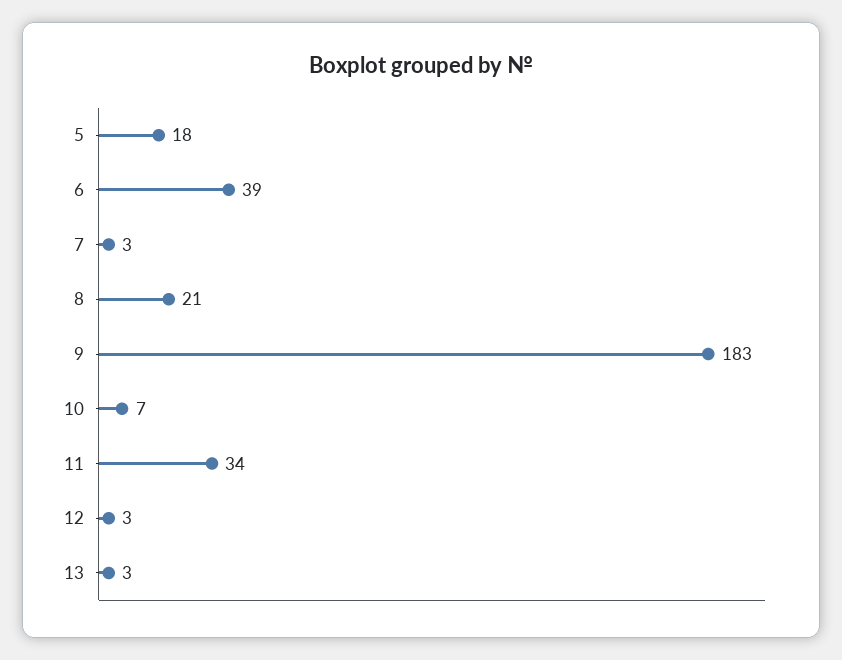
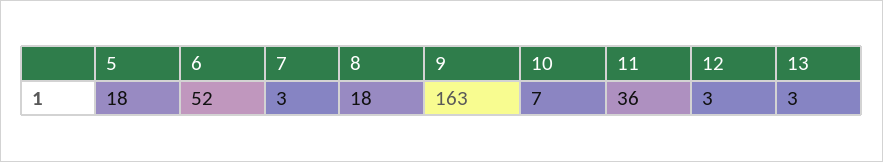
6: 39 -> 52
8: 21 -> 18
9: 183 -> 163
11: 34 -> 36

